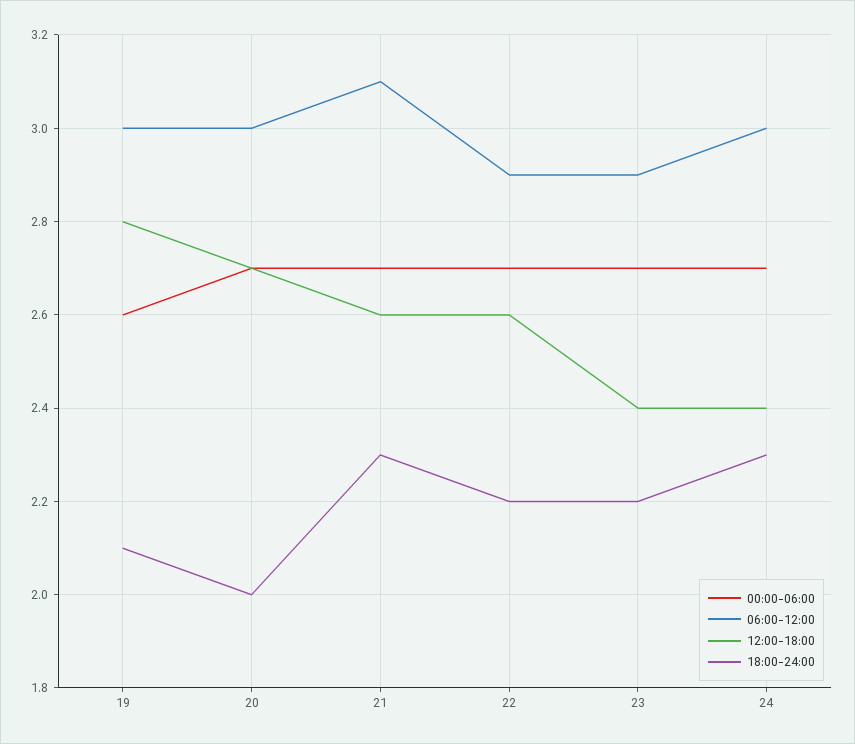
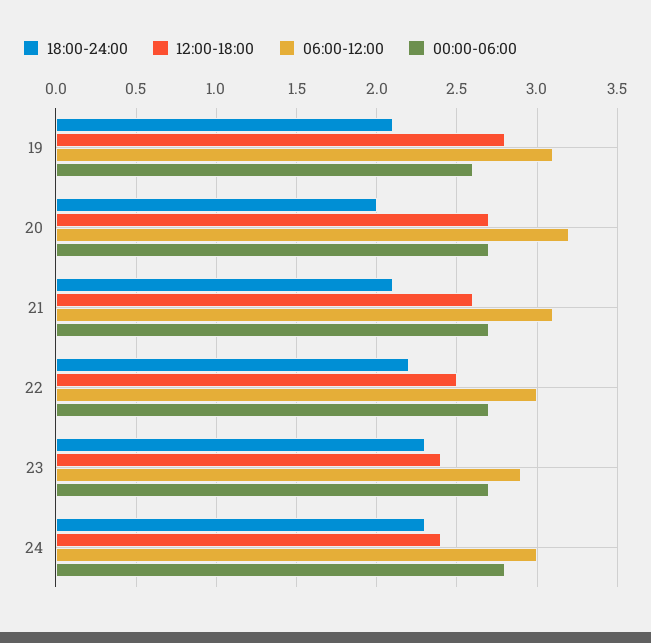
06:00-12:00, 19: 3 -> 3.1
06:00-12:00, 20: 3 -> 3.2
18:00-24:00, 21: 2.3 -> 2.1
06:00-12:00, 22: 2.9 -> 3
12:00-18:00, 22: 2.6 -> 2.5
18:00-24:00, 23: 2.2 -> 2.3
00:00-06:00, 24: 2.7 -> 2.8

